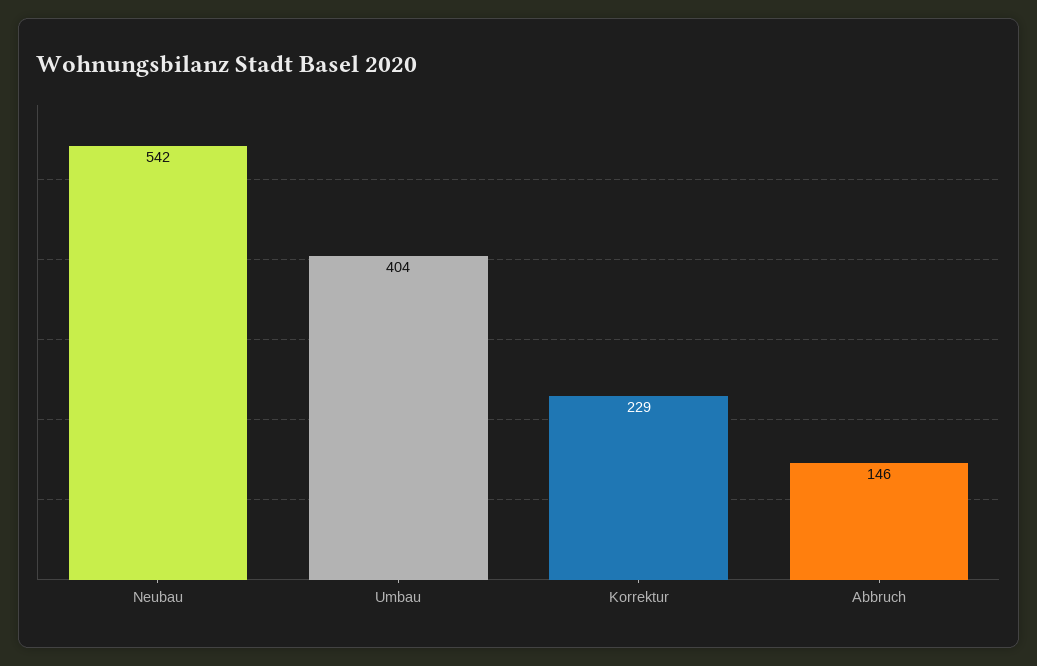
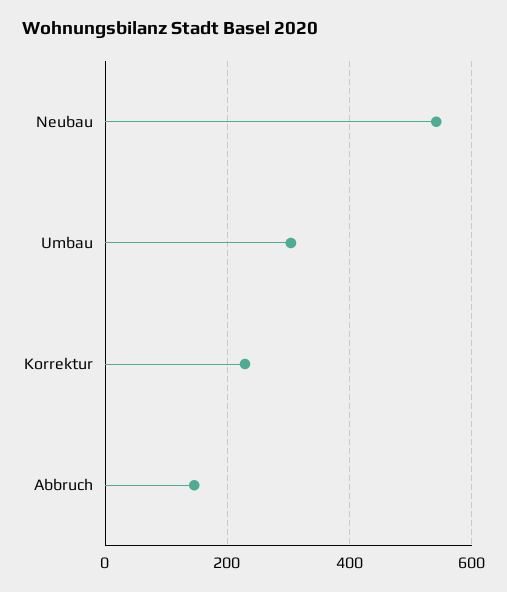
Umbau: 404 -> 300

